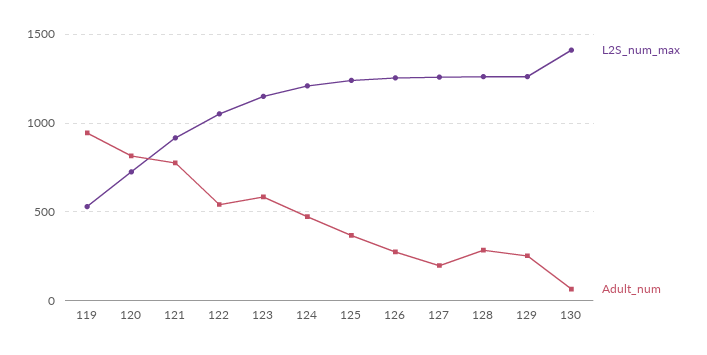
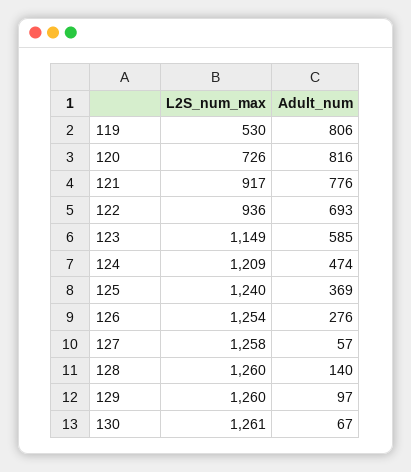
Adult_num, 119: 950 -> 806
L2S_num_max, 122: 1050 -> 936
Adult_num, 122: 550 -> 693
Adult_num, 127: 200 -> 57
Adult_num, 128: 300 -> 140
Adult_num, 129: 250 -> 97
L2S_num_max, 130: 1400 -> 1261

